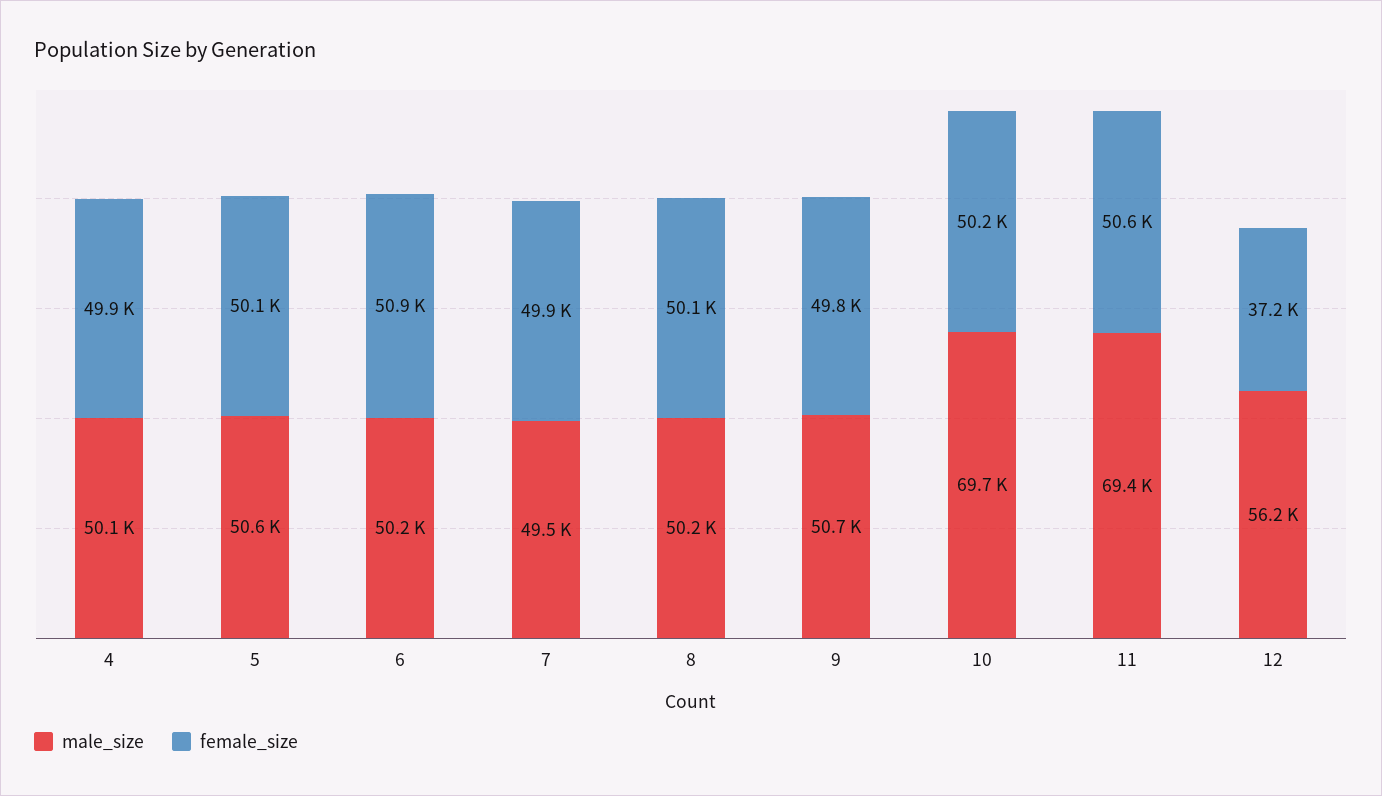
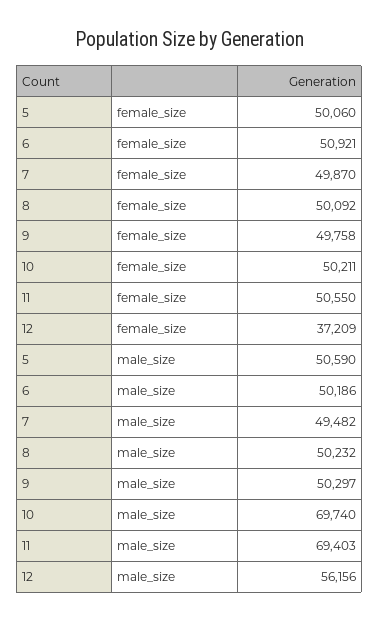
male_size, 4: 50100 -> none
female_size, 4: 49900 -> none
male_size, 9: 50700 -> 50297

